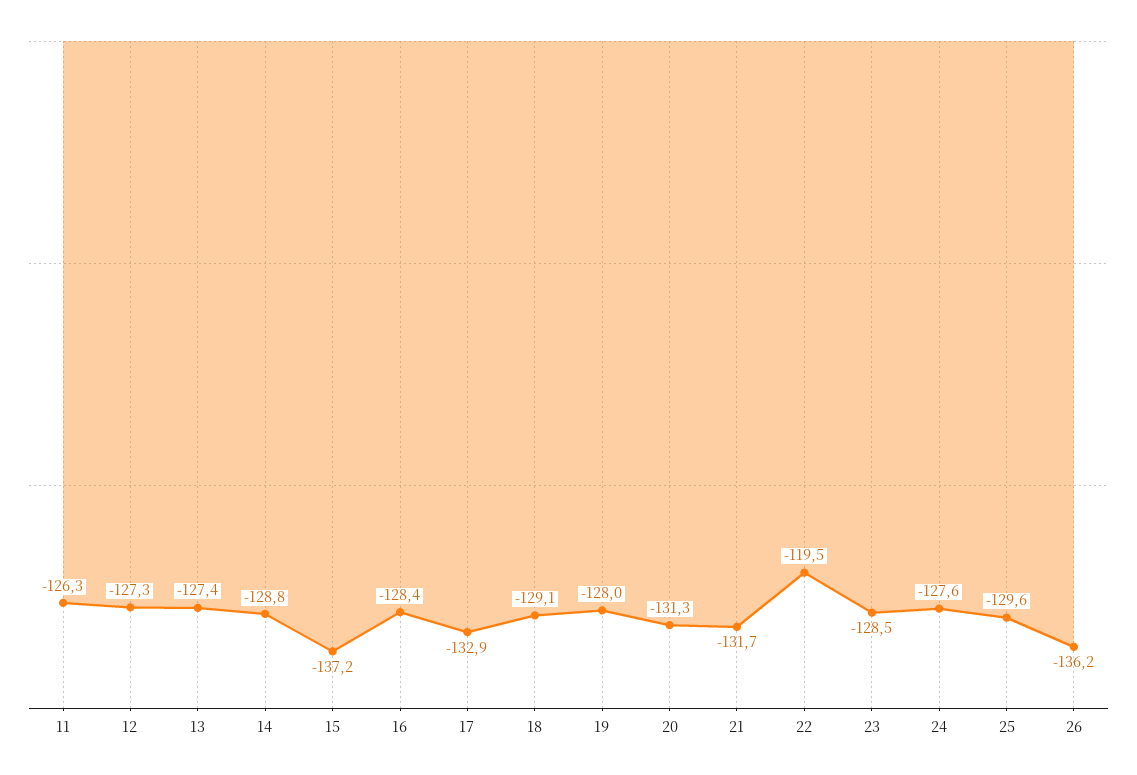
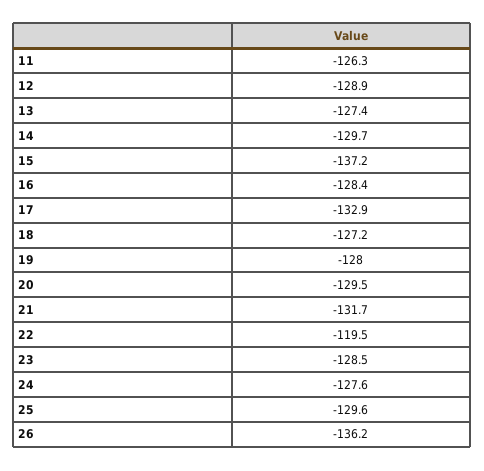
12: -127.3 -> -128.9
14: -128.8 -> -129.7
18: -129.1 -> -127.2
20: -131.3 -> -129.5

